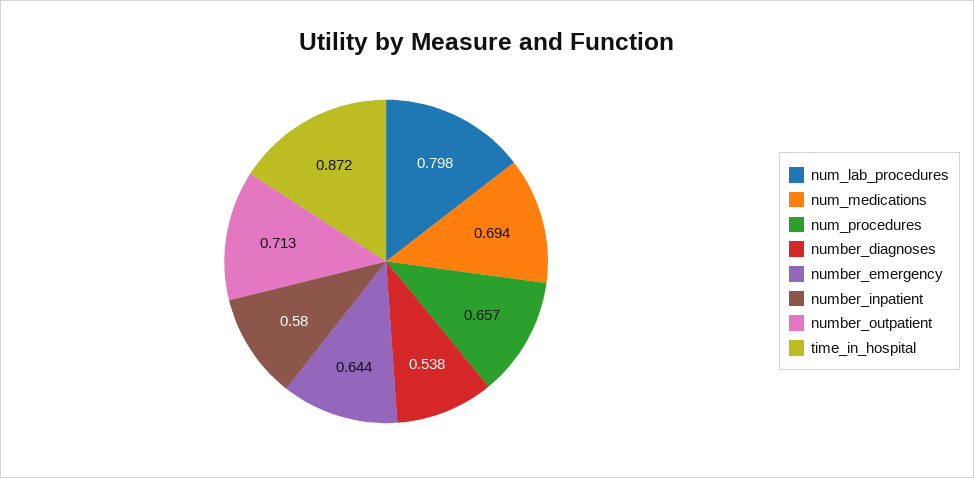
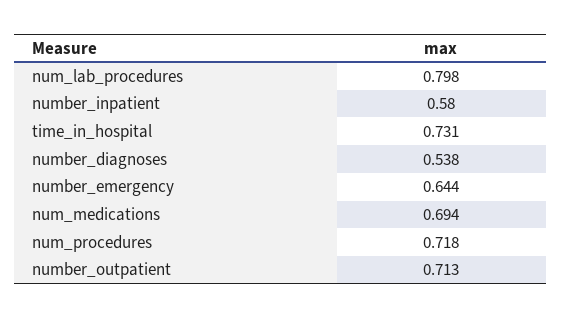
num_procedures: 0.657 -> 0.718
time_in_hospital: 0.872 -> 0.731

